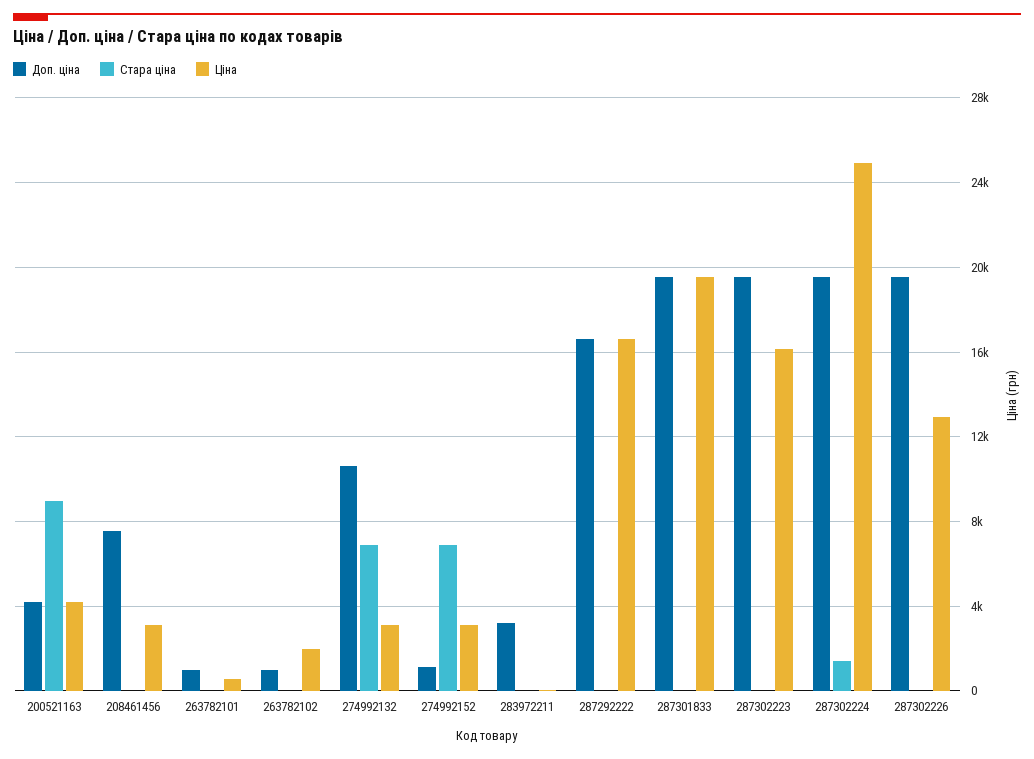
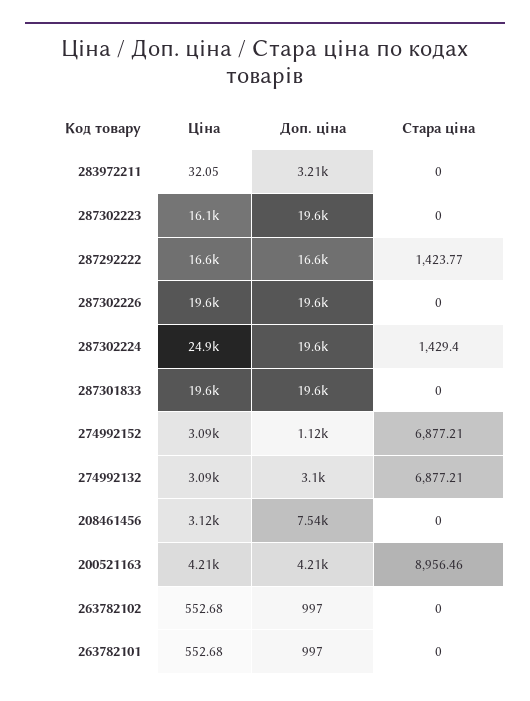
Ціна, 263782102: 2000 -> 552.68
Доп. ціна, 274992132: 10500 -> 3100
Стара ціна, 287292222: 0 -> 1423.77
Ціна, 287302226: 13000 -> 19600

